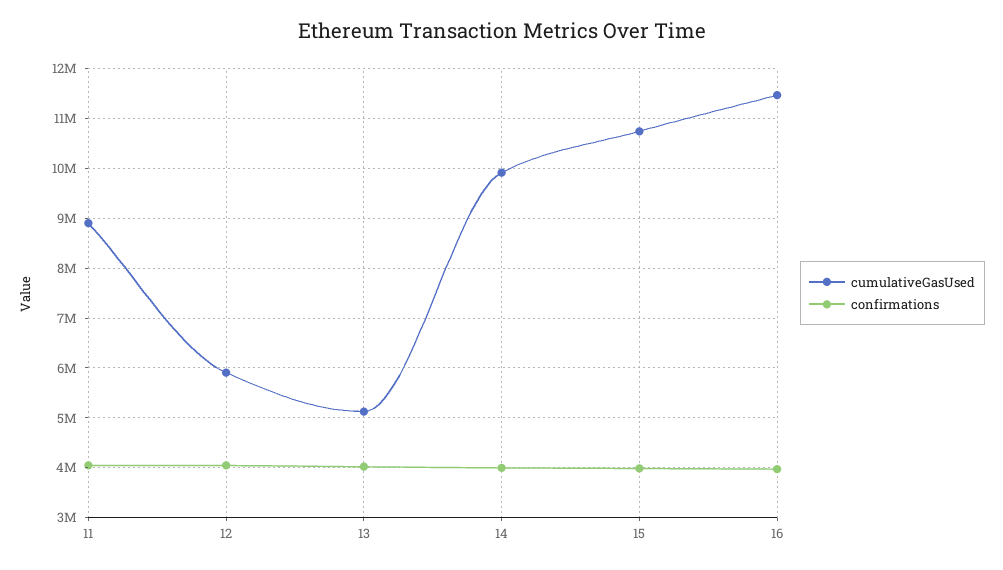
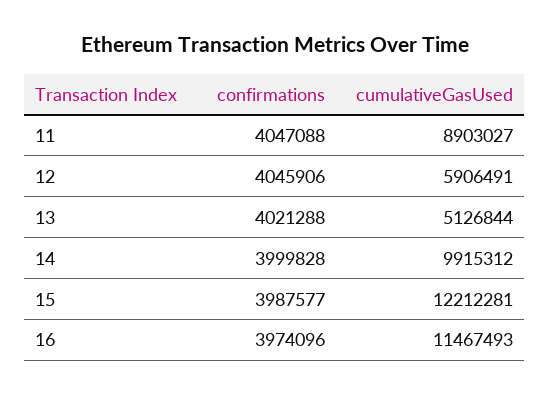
cumulativeGasUsed, 15: 10800000 -> 12212281

